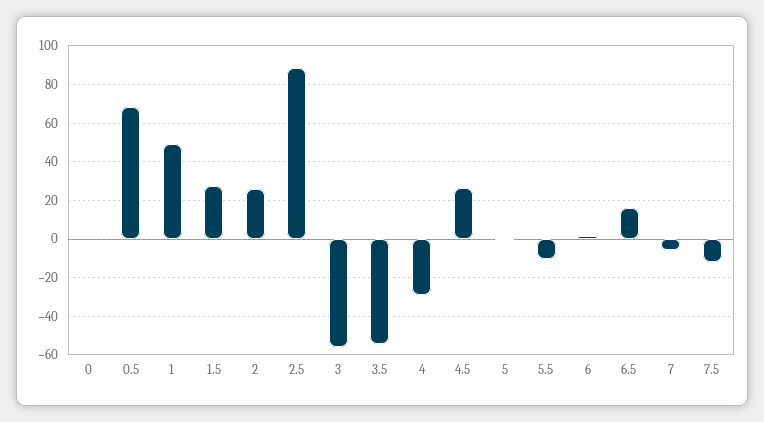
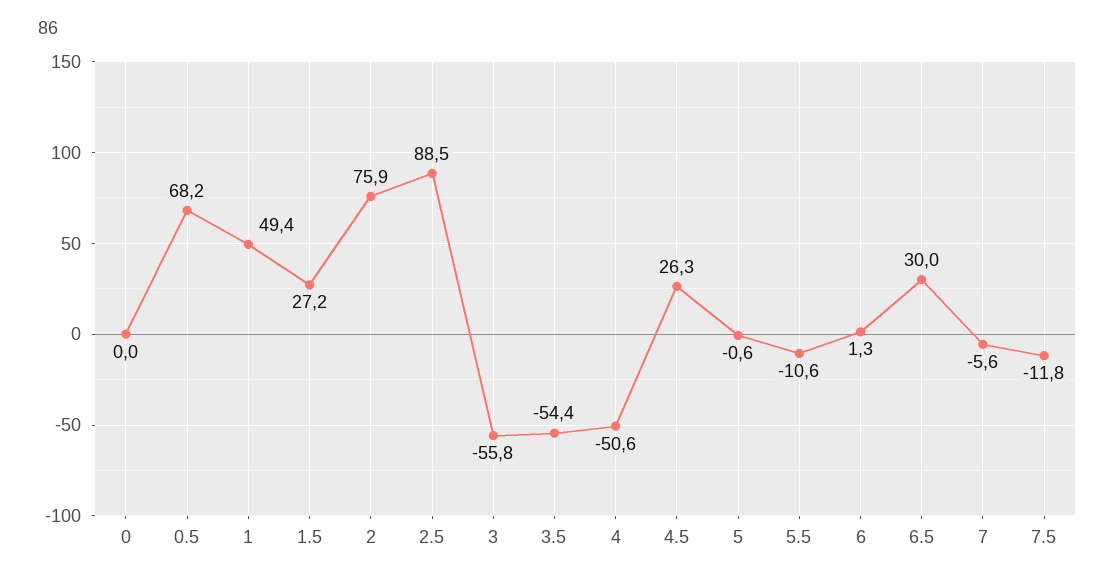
2: 25 -> 75.9
4: -30 -> -50.6
6.5: 15 -> 30

